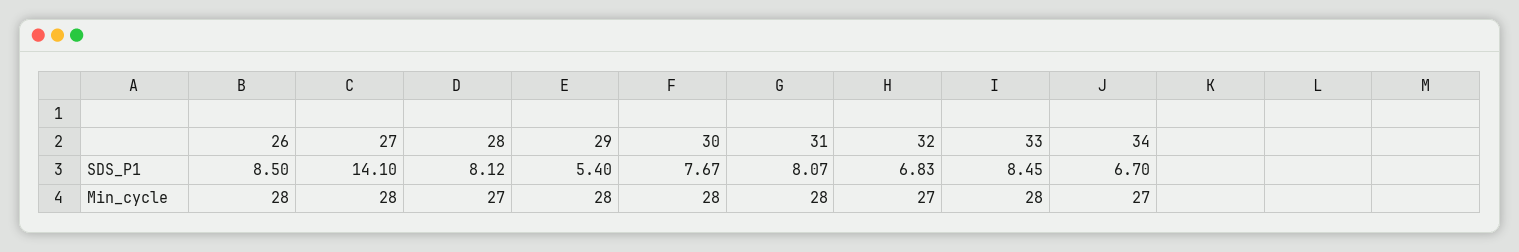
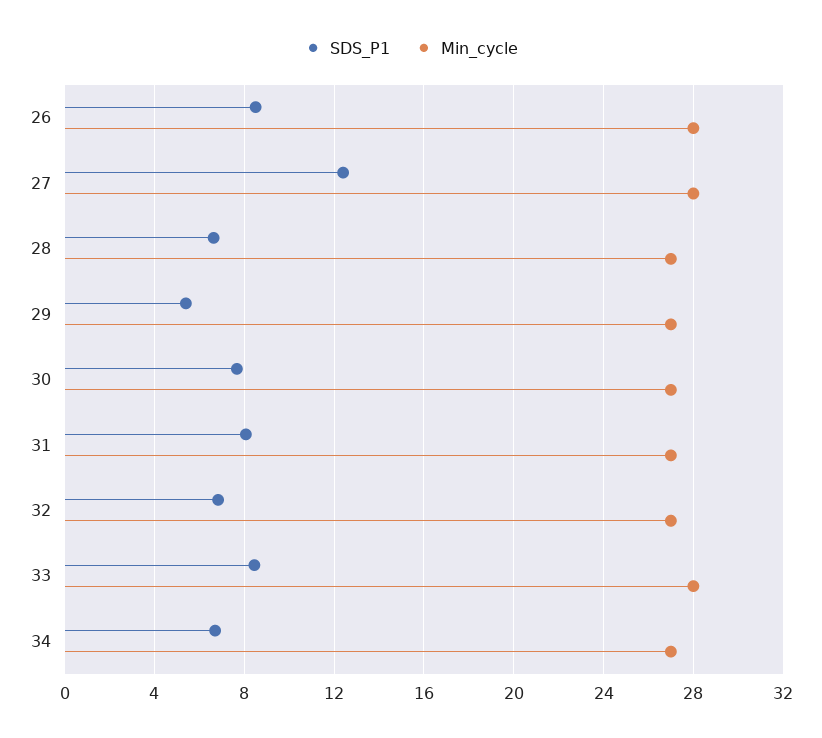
SDS_P1, 27: 14.1 -> 12.5
SDS_P1, 28: 8.12 -> 6.5
Min_cycle, 29: 28 -> 27
Min_cycle, 30: 28 -> 27
Min_cycle, 31: 28 -> 27

